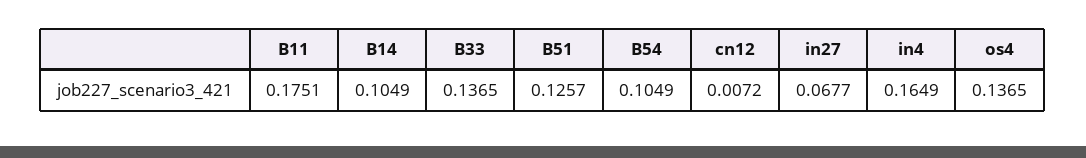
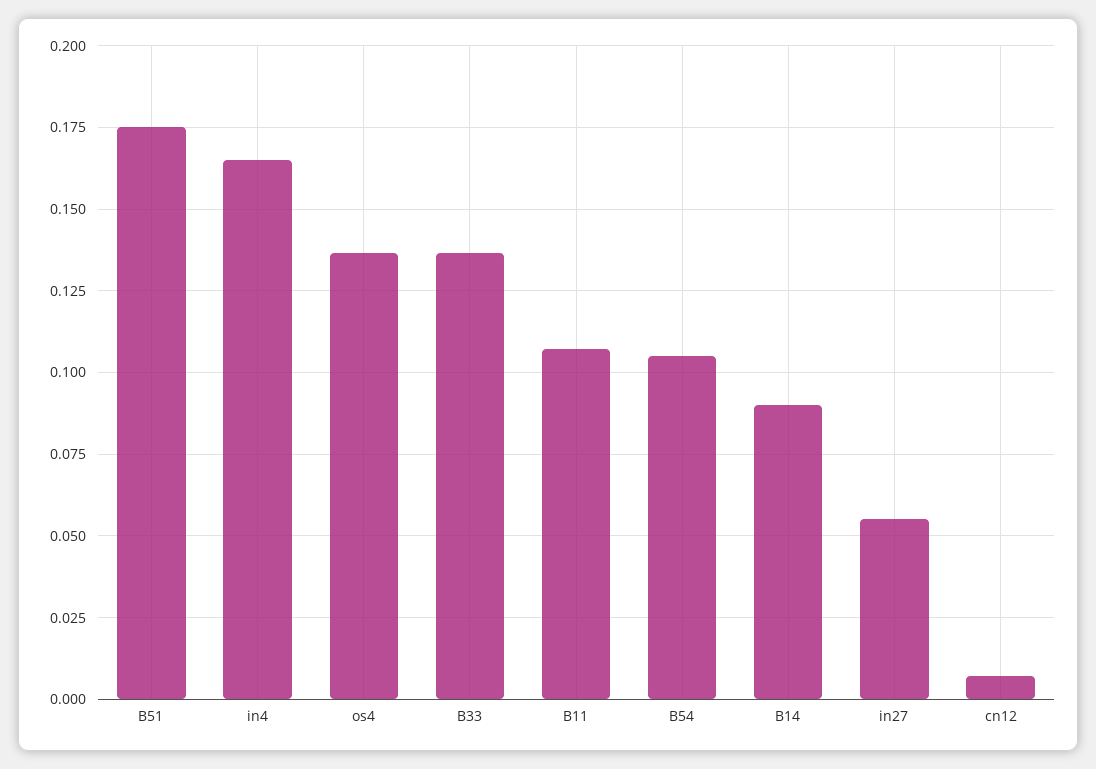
B11: 0.1751 -> 0.1075
B14: 0.1049 -> 0.09
B51: 0.1257 -> 0.175
in27: 0.0677 -> 0.055

